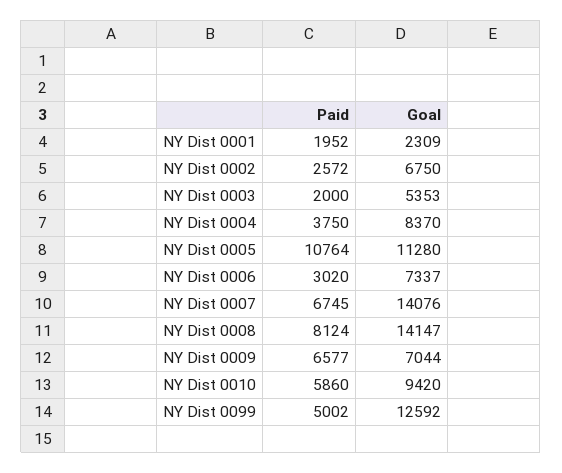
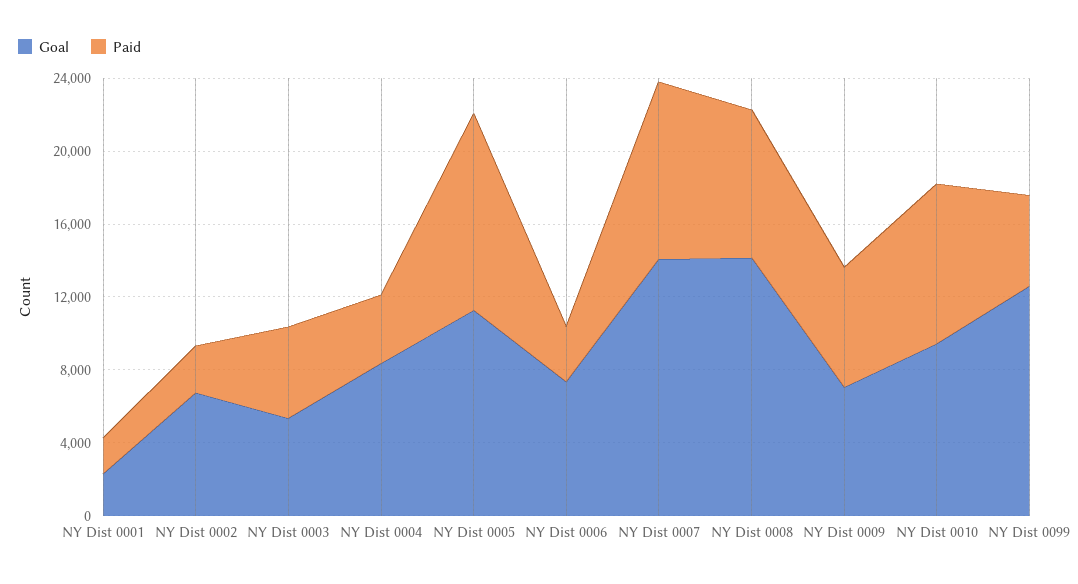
Paid, NY Dist 0003: 2000 -> 5000
Paid, NY Dist 0007: 6745 -> 10000
Paid, NY Dist 0010: 5860 -> 9000

